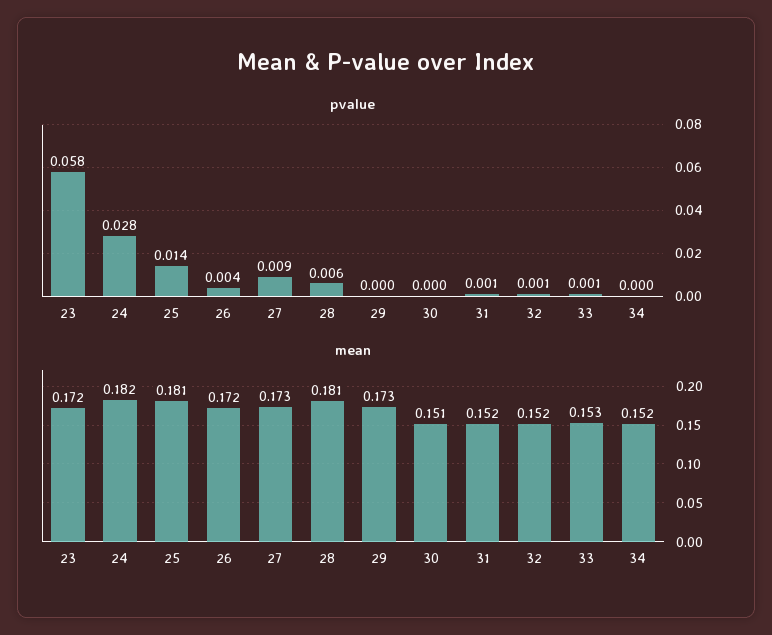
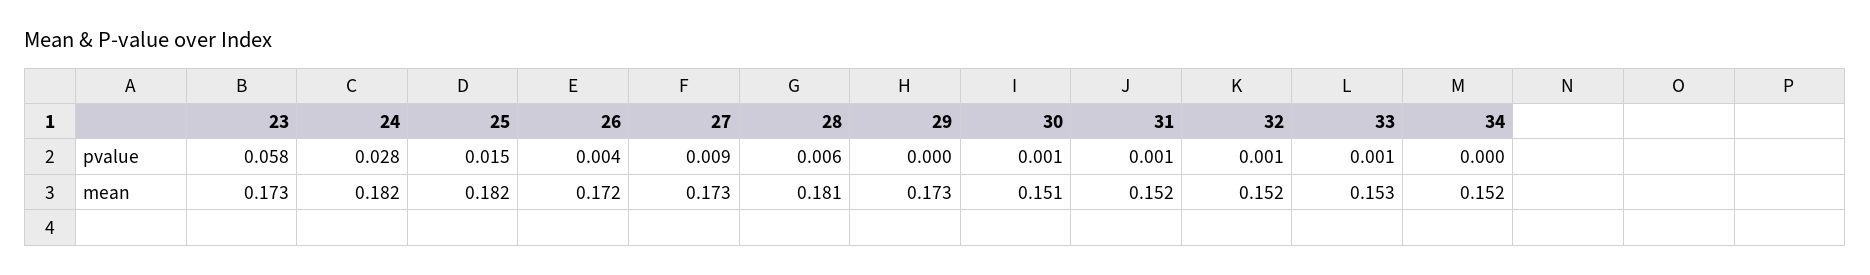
pvalue, 25: 0.014 -> 0.015
pvalue, 30: 0 -> 0.001
mean, 23: 0.172 -> 0.173
mean, 25: 0.181 -> 0.182

